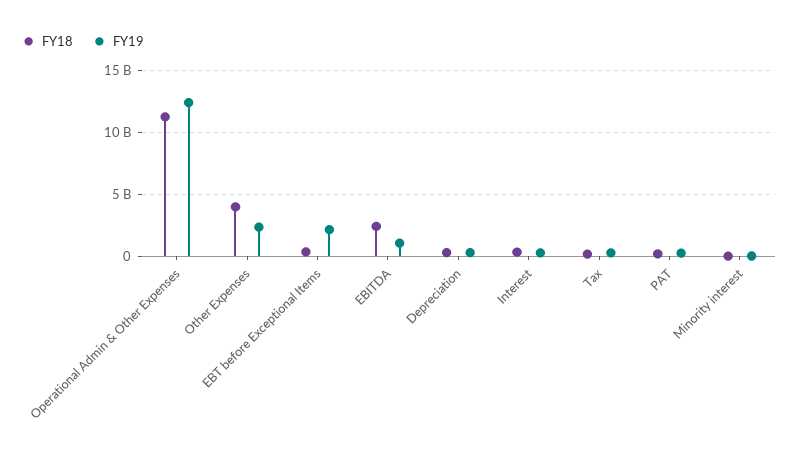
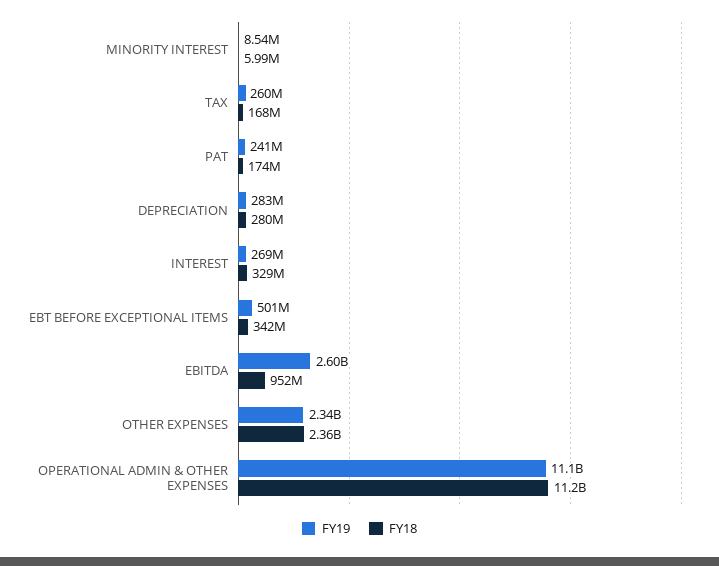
FY19, Operational Admin & Other Expenses: 12500000000 -> 11100000000
FY18, Other Expenses: 4000000000 -> 2360000000
FY19, EBT before Exceptional Items: 2000000000 -> 501000000
FY18, EBITDA: 2500000000 -> 952000000
FY19, EBITDA: 1000000000 -> 2600000000

